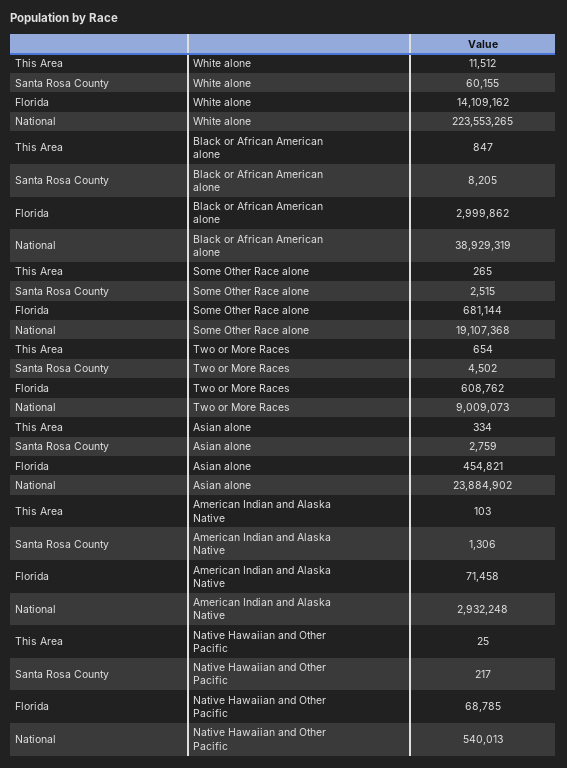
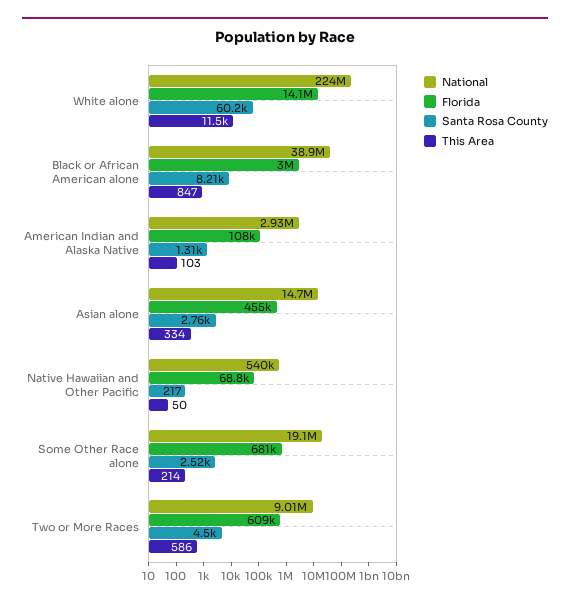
This Area, Some Other Race alone: 265 -> 214
This Area, Two or More Races: 654 -> 586
National, Asian alone: 23884902 -> 14700000
Florida, American Indian and Alaska Native: 71458 -> 108000
This Area, Native Hawaiian and Other Pacific: 25 -> 50

